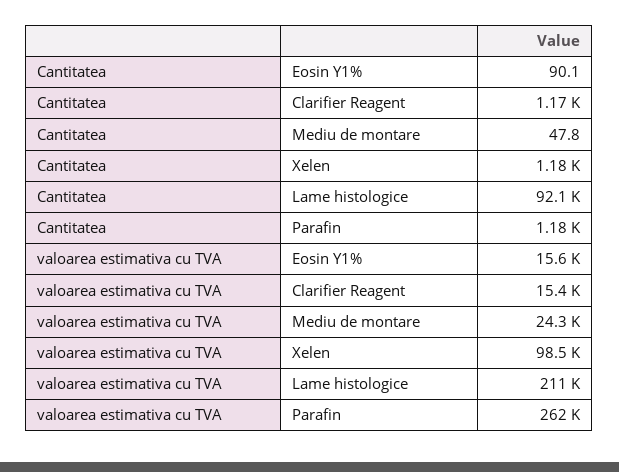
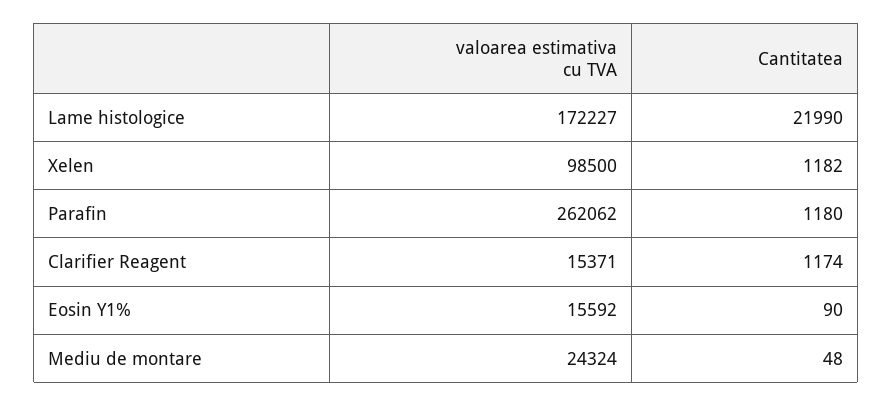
Cantitatea, Lame histologice: 92100 -> 21990
valoarea estimativa cu TVA, Lame histologice: 211000 -> 172227

